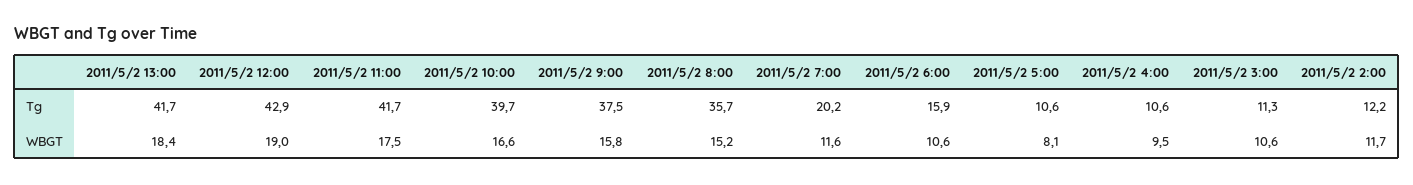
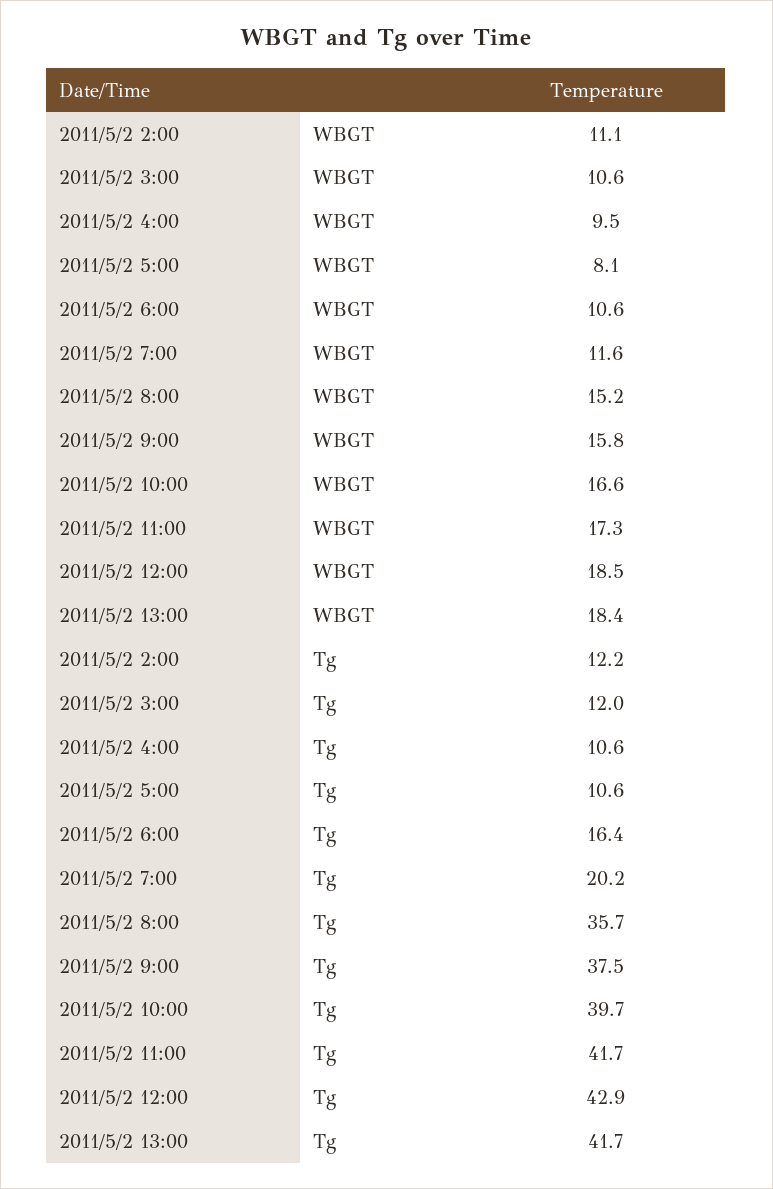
2011/5/2 6:00, Tg: 15.9 -> 16.4
2011/5/2 3:00, Tg: 11.3 -> 12
2011/5/2 12:00, WBGT: 19 -> 18.5
2011/5/2 11:00, WBGT: 17.5 -> 17.3
2011/5/2 2:00, WBGT: 11.7 -> 11.1

